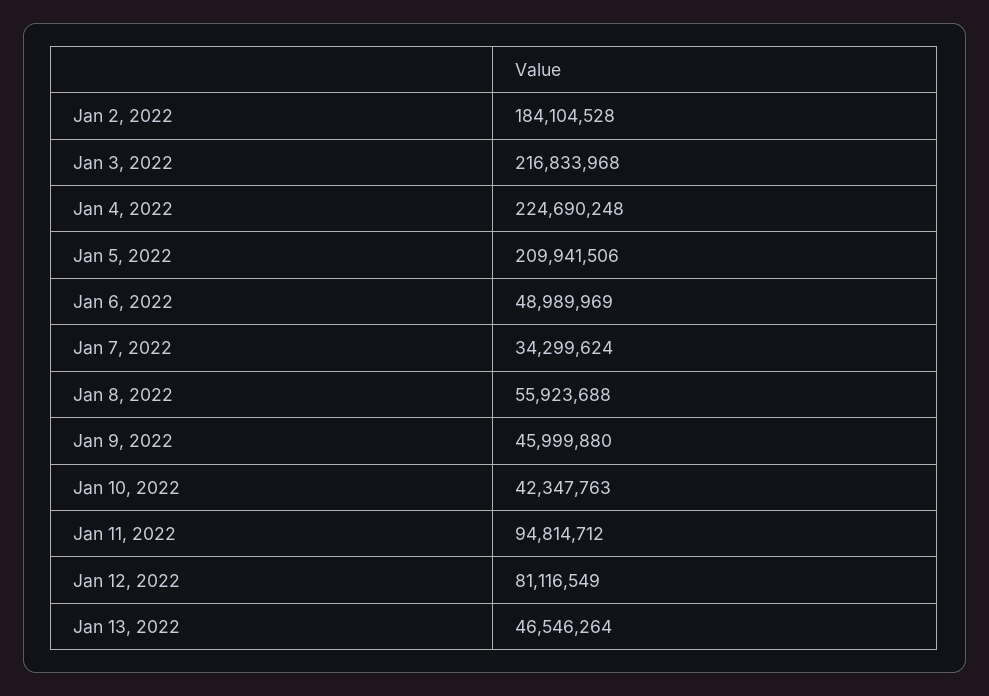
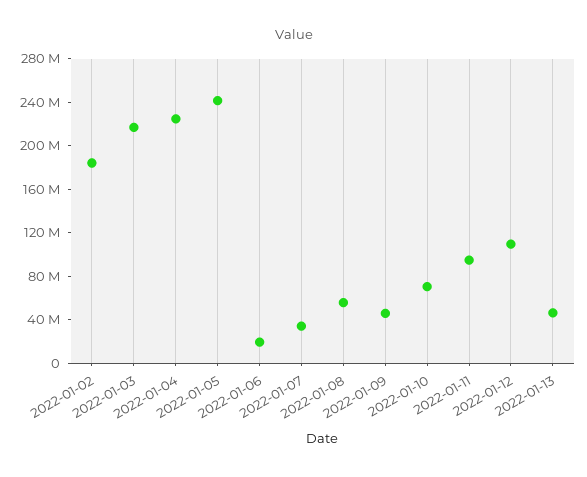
Jan 5, 2022: 209941506 -> 240000000
Jan 6, 2022: 48989969 -> 20000000
Jan 10, 2022: 42347763 -> 70000000
Jan 12, 2022: 81116549 -> 110000000

